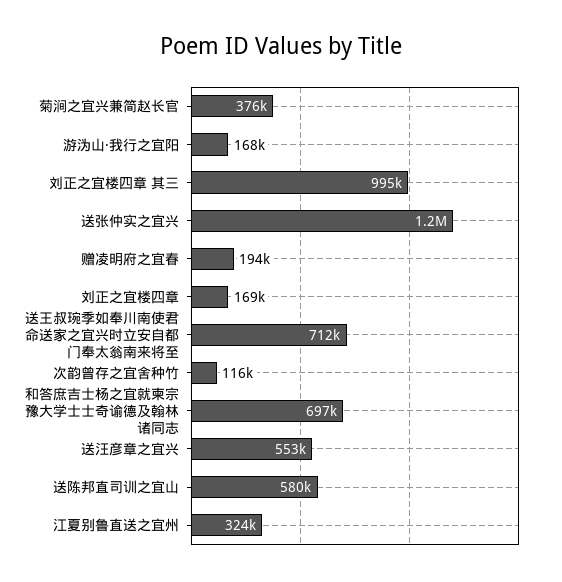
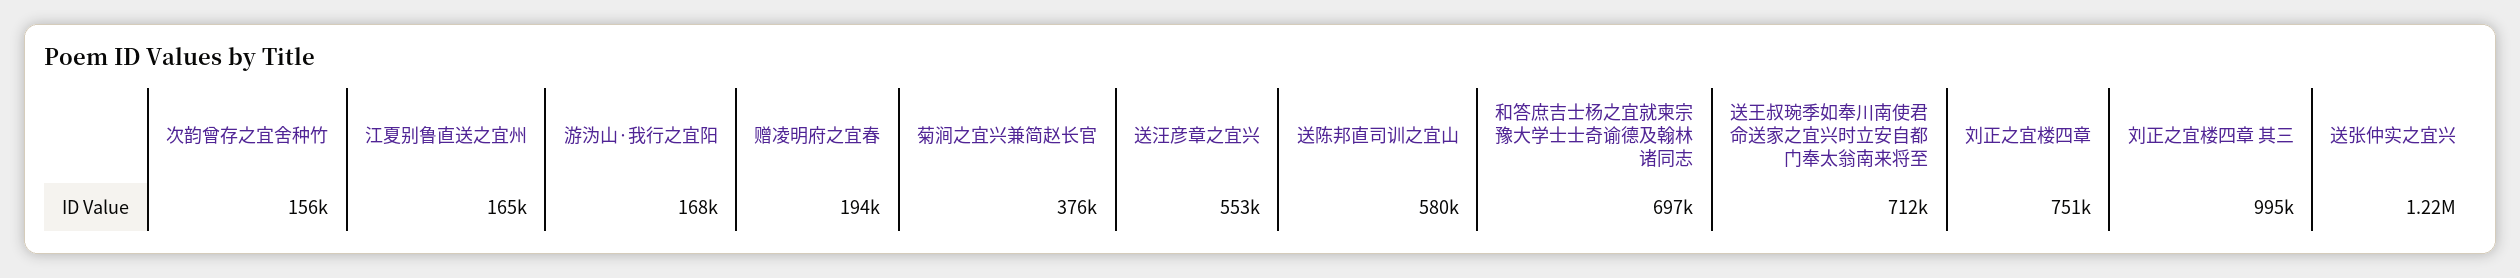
刘正之宜楼四章: 169000 -> 751000
次韵曾存之宜舍种竹: 116000 -> 156000
江夏别鲁直送之宜州: 324000 -> 165000

